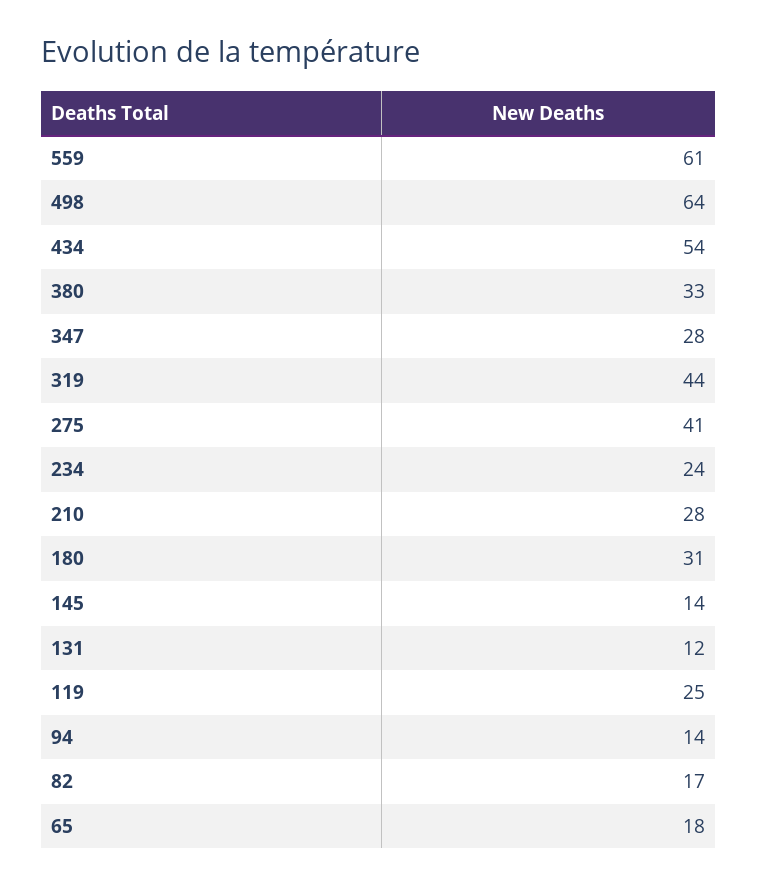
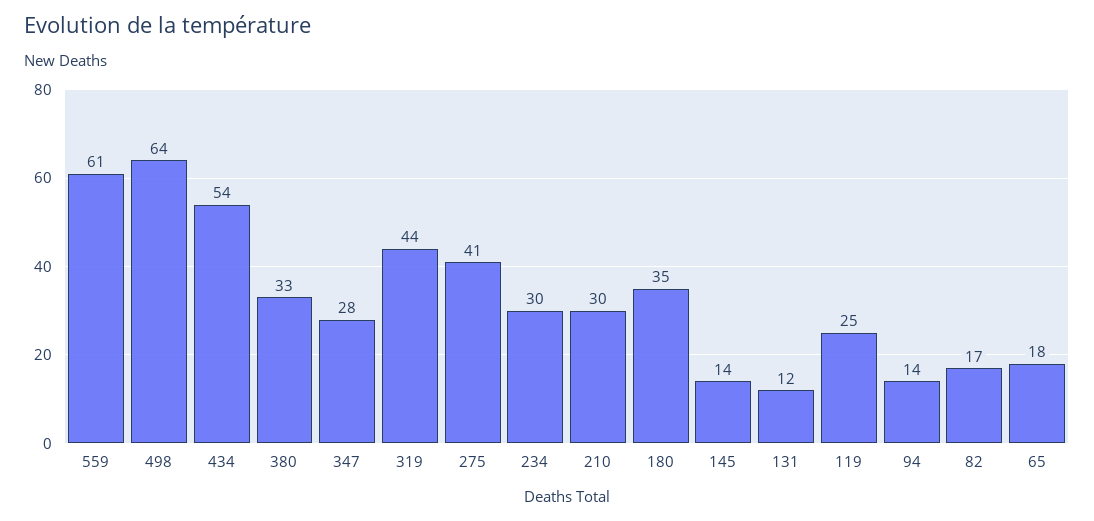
234: 24 -> 30
210: 28 -> 30
180: 31 -> 35

